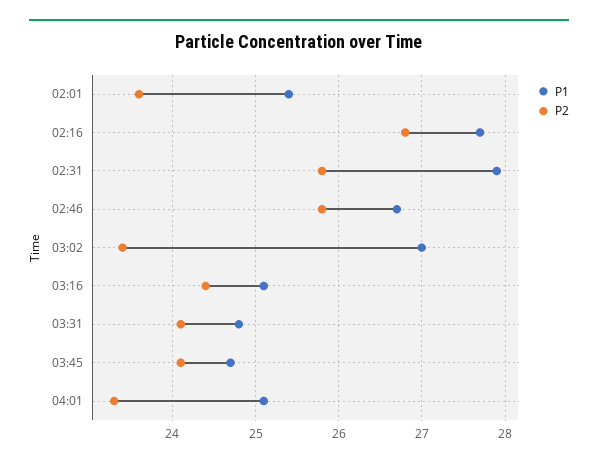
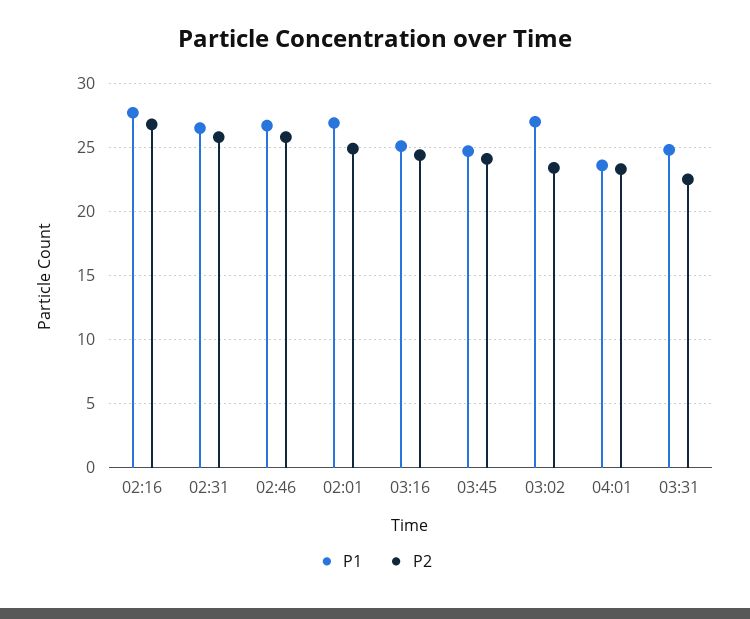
P1, 02:01: 25.4 -> 27
P2, 02:01: 23.6 -> 25
P1, 02:31: 27.9 -> 26.5
P2, 03:31: 24.1 -> 22.5
P1, 04:01: 25.1 -> 23.5

